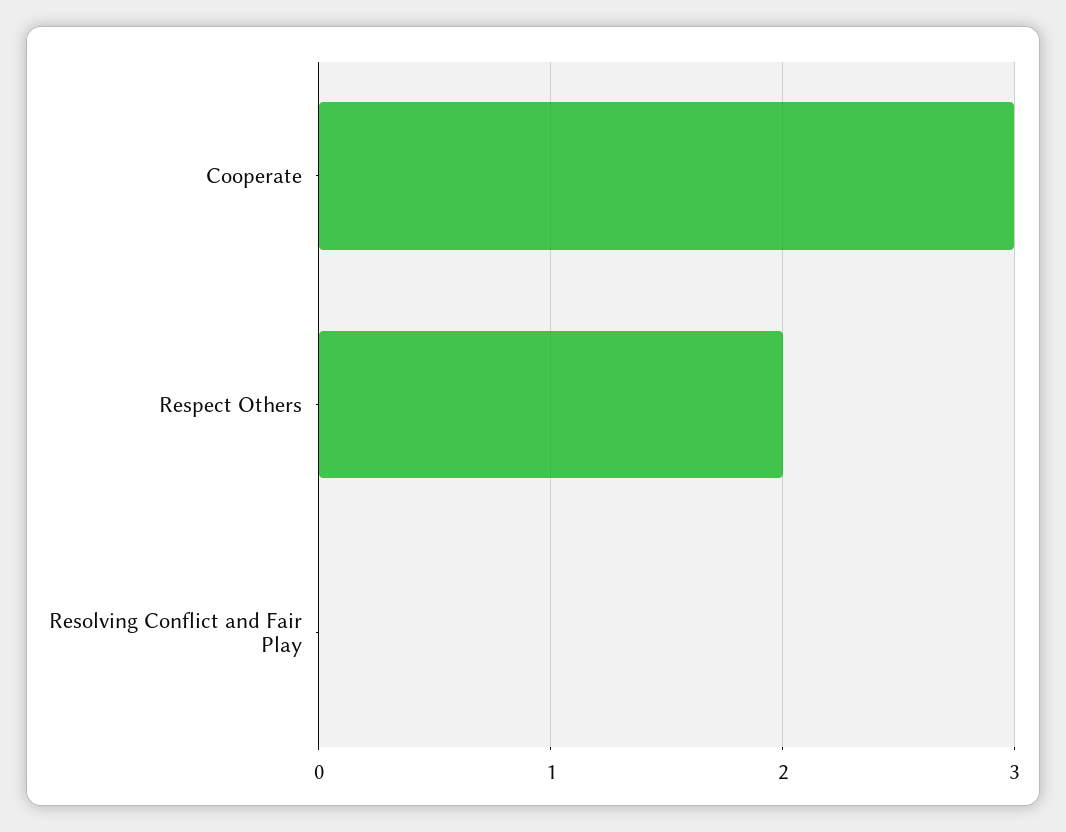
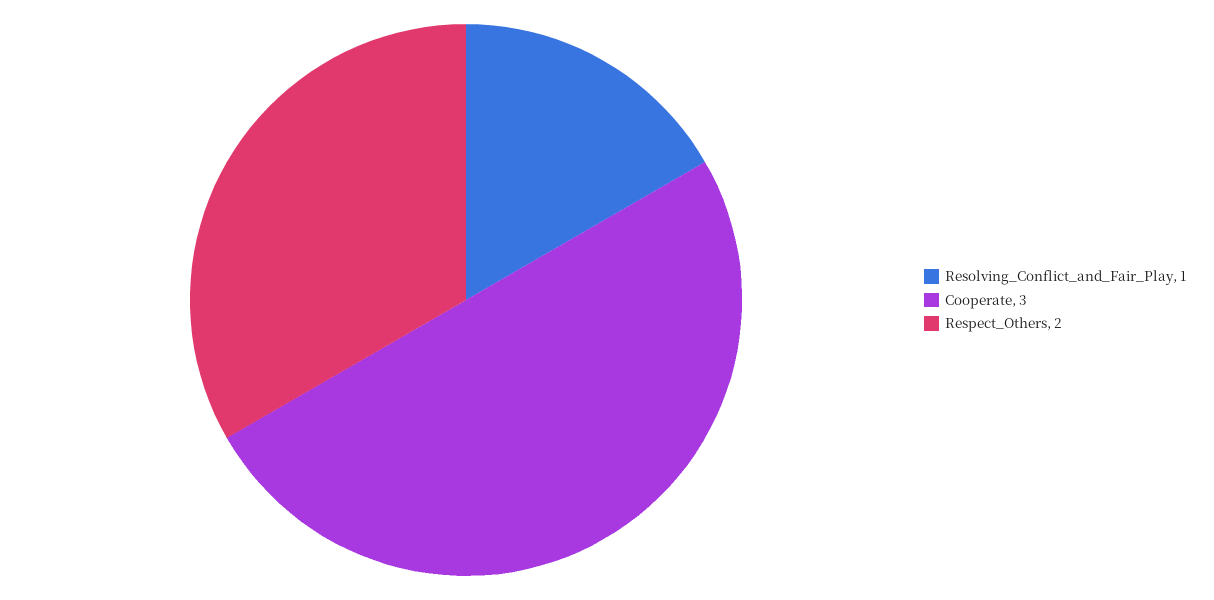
Resolving Conflict and Fair Play: 0 -> 1

